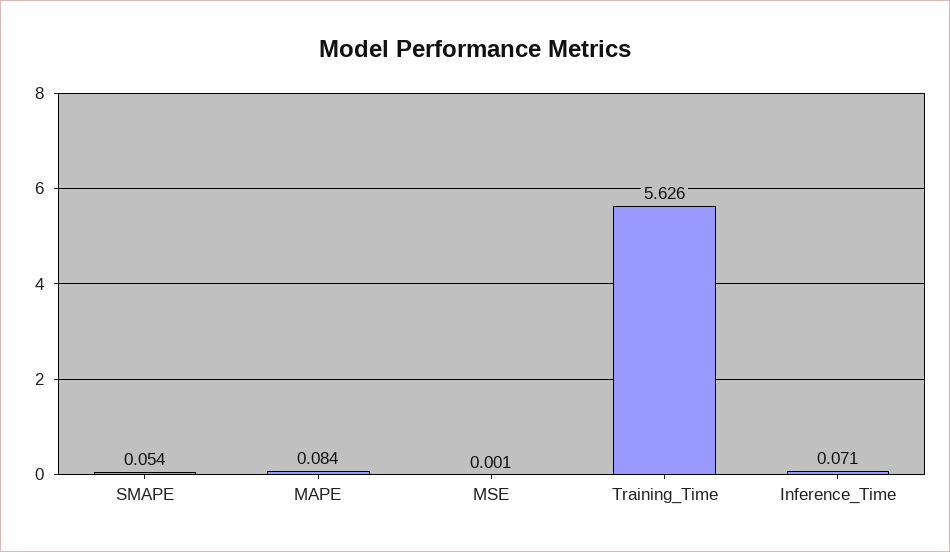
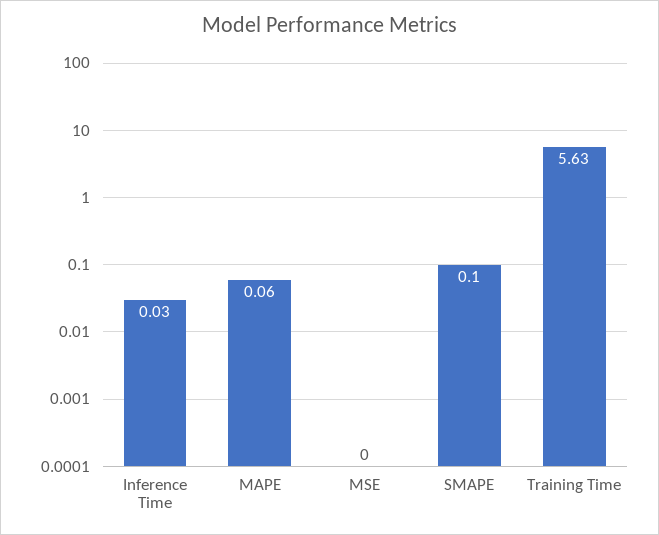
SMAPE: 0.054 -> 0.1
MAPE: 0.084 -> 0.06
Inference_Time: 0.071 -> 0.03

